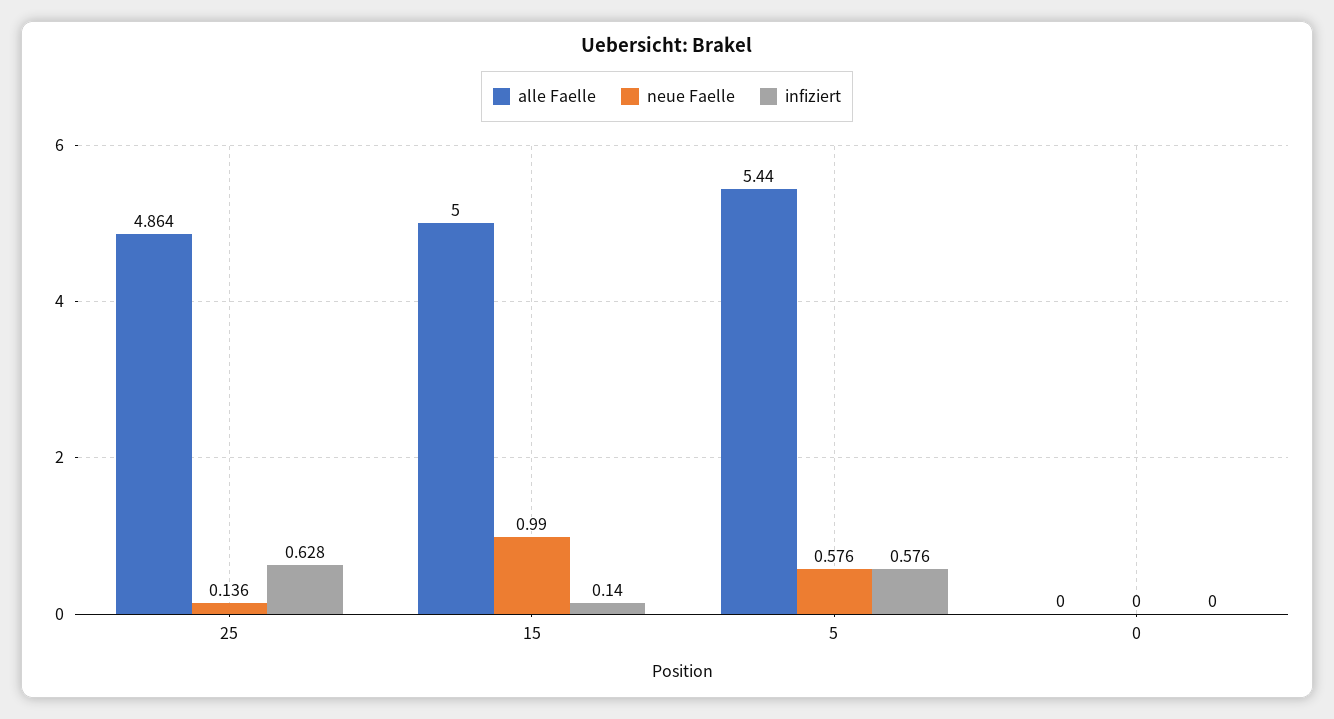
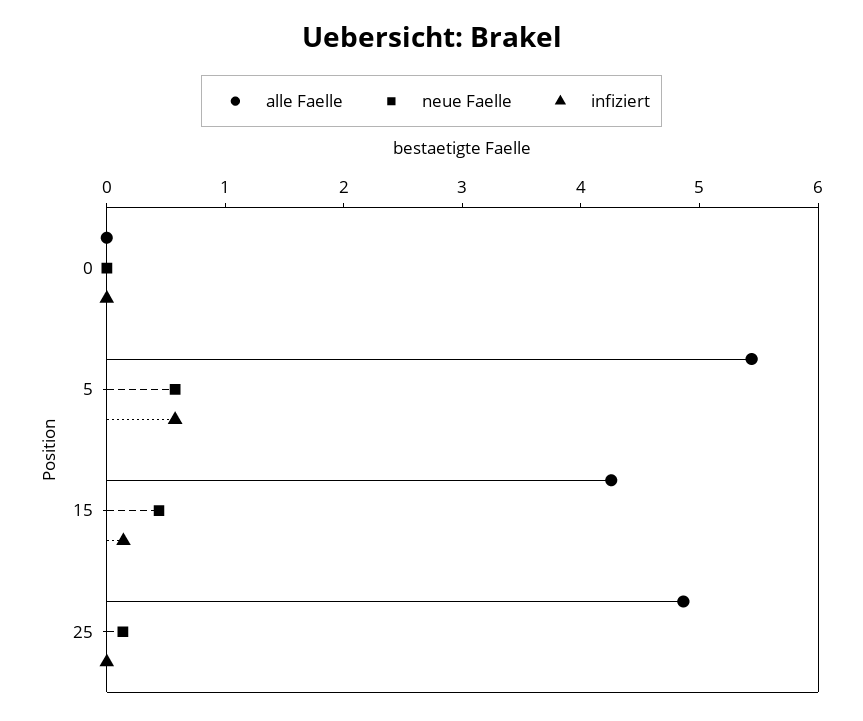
infiziert, 25: 0.628 -> 0
alle Faelle, 15: 5 -> 4.2
neue Faelle, 15: 0.99 -> 0.4

